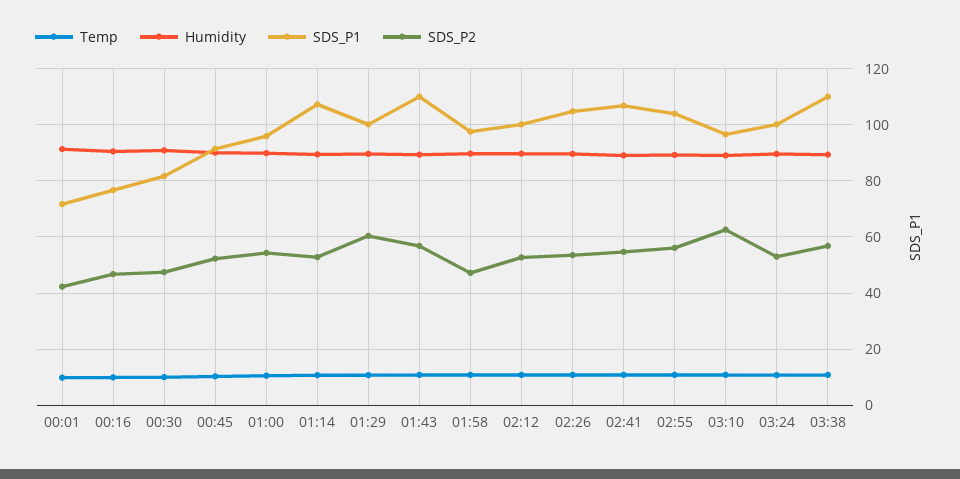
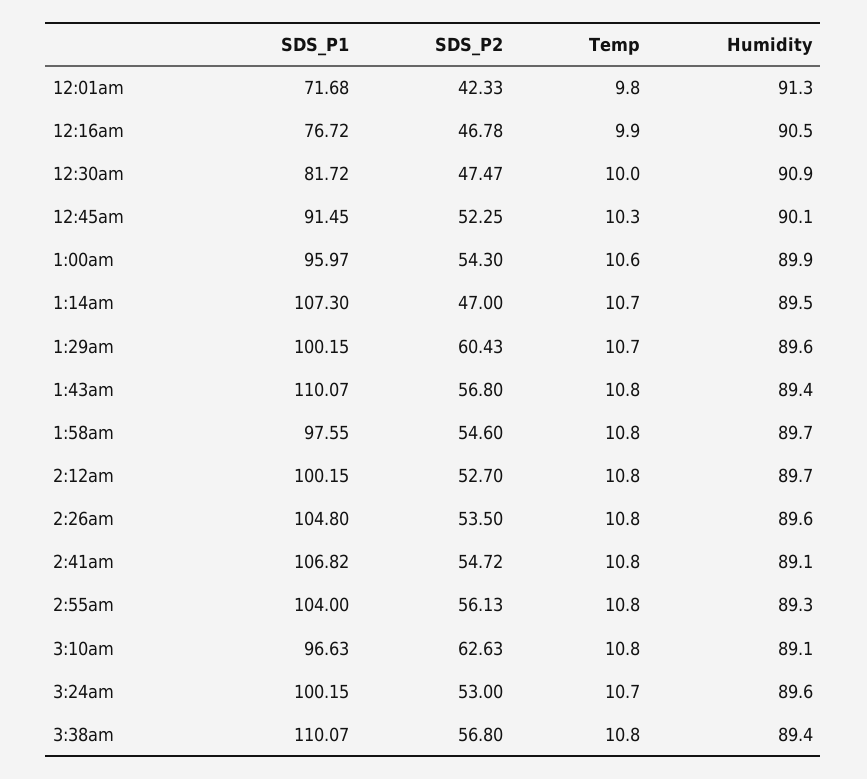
SDS_P2, 01:14: 52.5 -> 47
SDS_P2, 01:58: 47.5 -> 54.6

